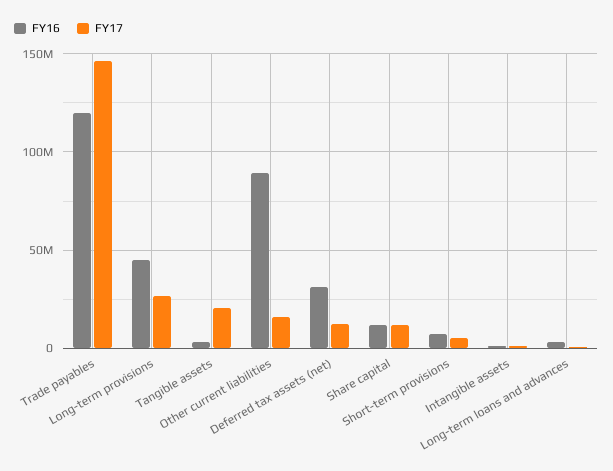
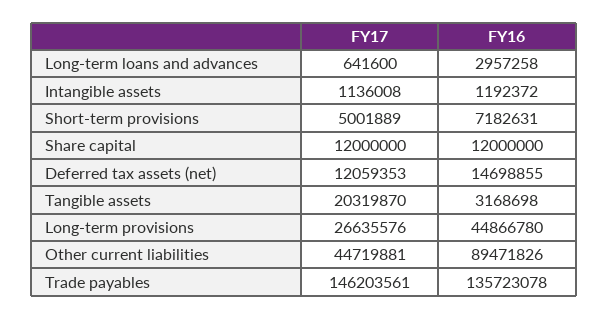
FY16, Trade payables: 120000000 -> 135723078
FY17, Other current liabilities: 15000000 -> 44719881
FY16, Deferred tax assets (net): 30000000 -> 14698855

